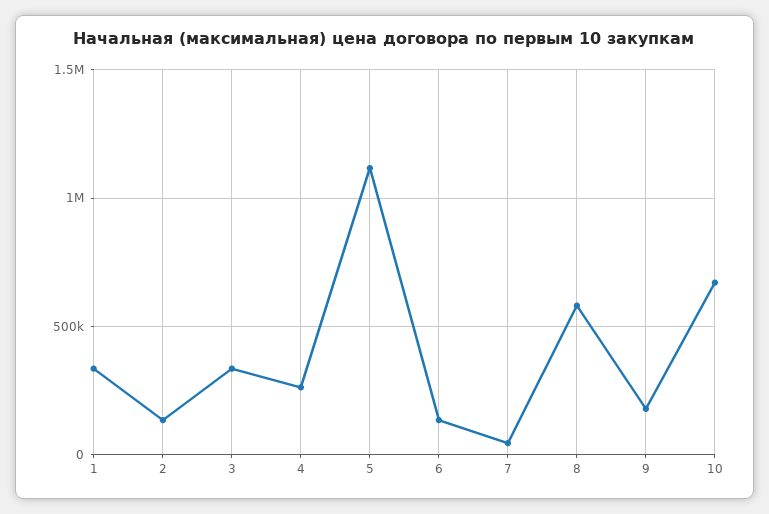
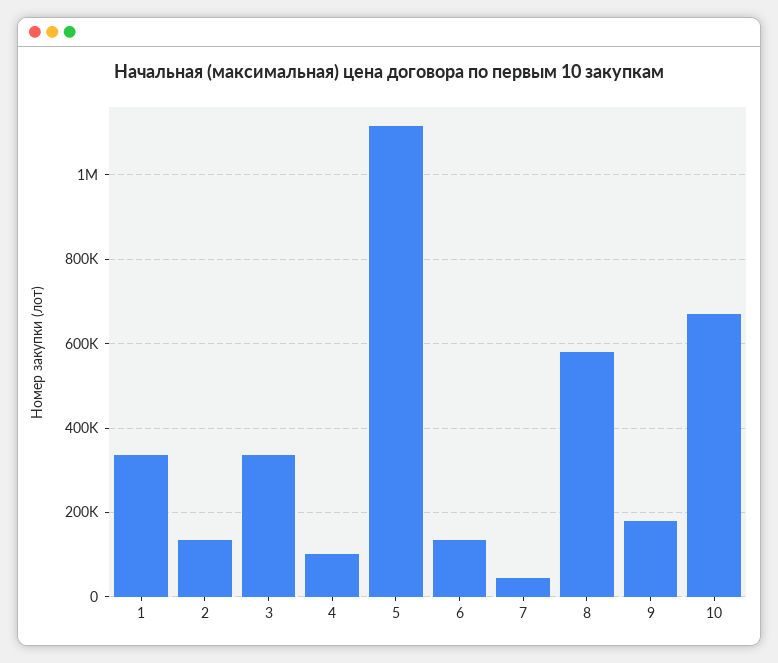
4: 250000 -> 100000

